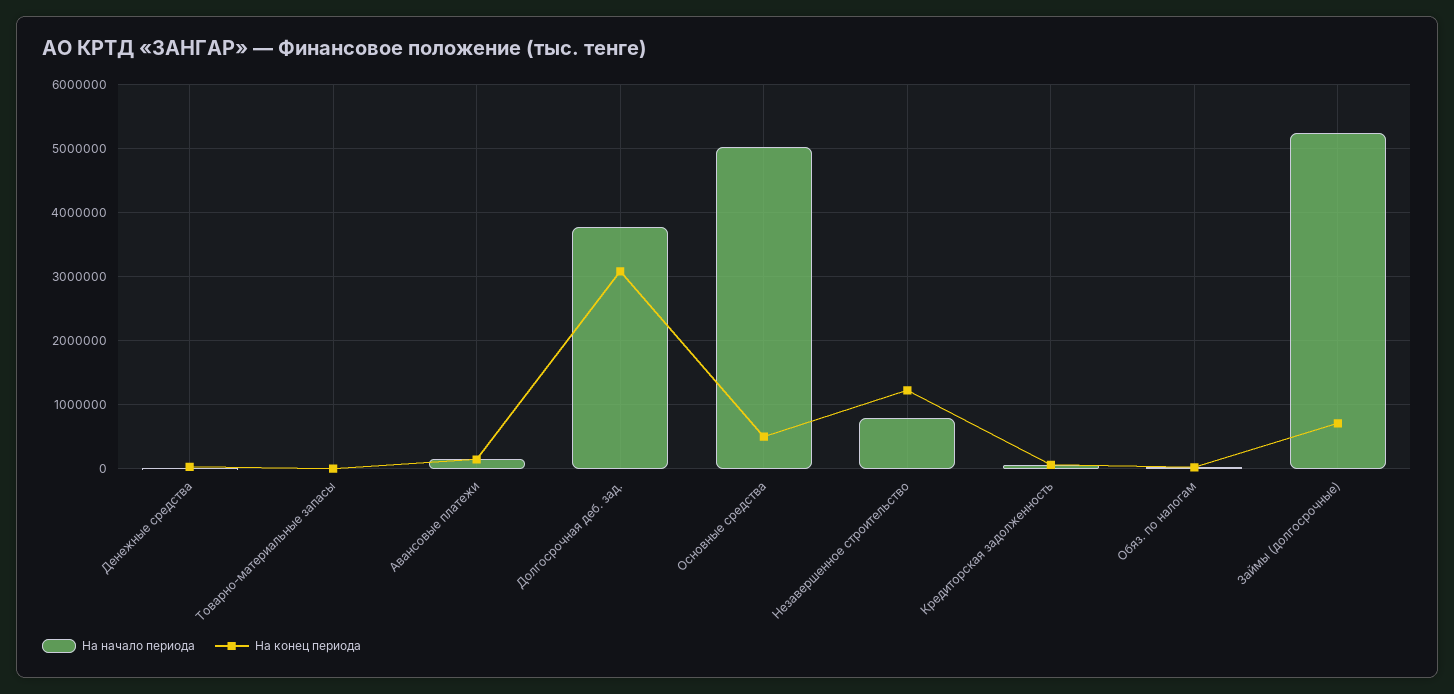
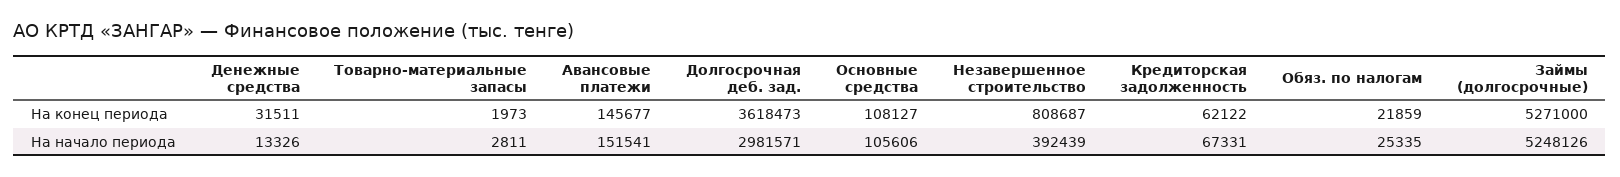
На начало периода, Долгосрочная деб. зад.: 3800000 -> 2981571
На конец периода, Долгосрочная деб. зад.: 3100000 -> 3618473
На начало периода, Основные средства: 5000000 -> 105606
На конец периода, Основные средства: 500000 -> 108127
На начало периода, Незавершенное строительство: 800000 -> 392439
На конец периода, Незавершенное строительство: 1200000 -> 808687
На конец периода, Займы (долгосрочные): 700000 -> 5271000

